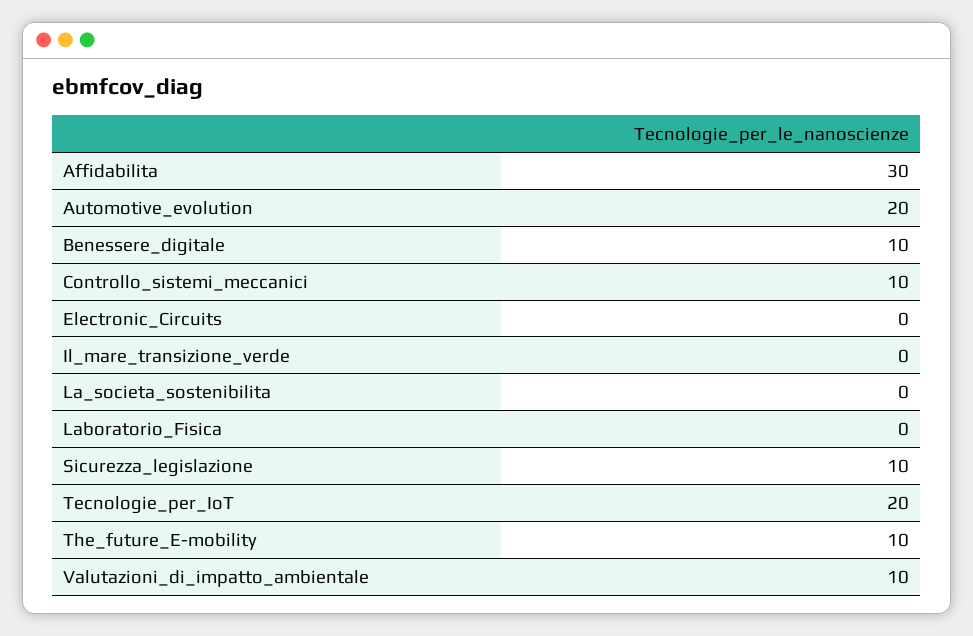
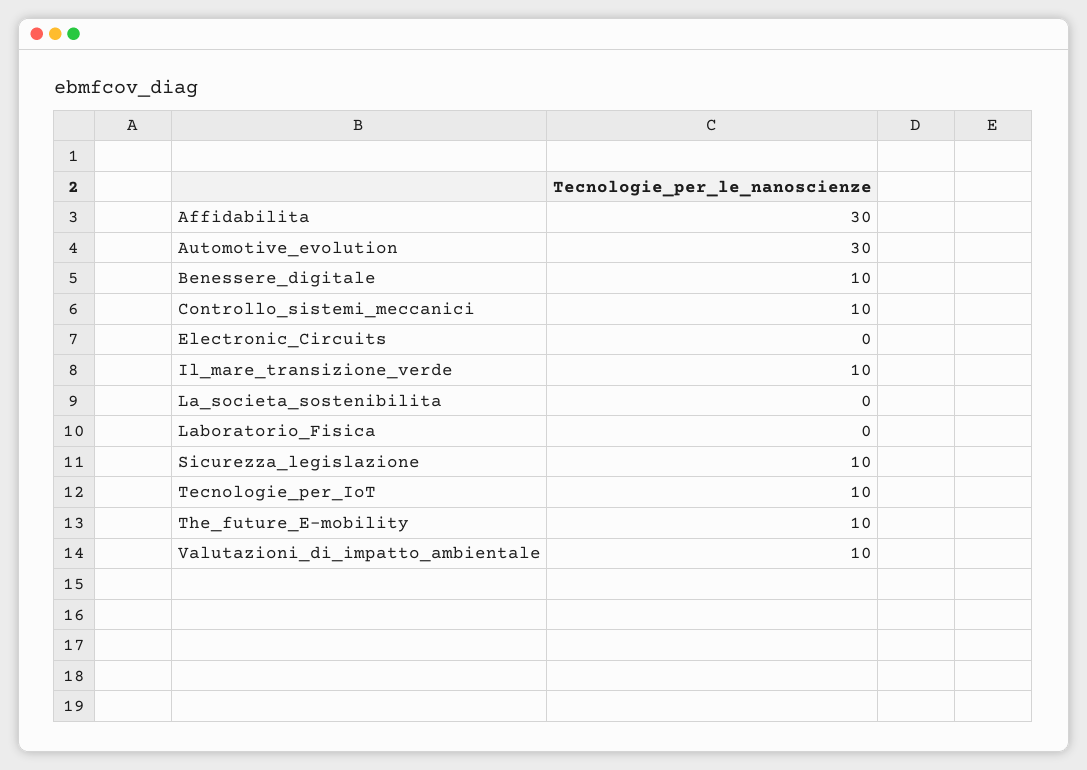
Automotive_evolution: 20 -> 30
Il_mare_transizione_verde: 0 -> 10
Tecnologie_per_IoT: 20 -> 10

